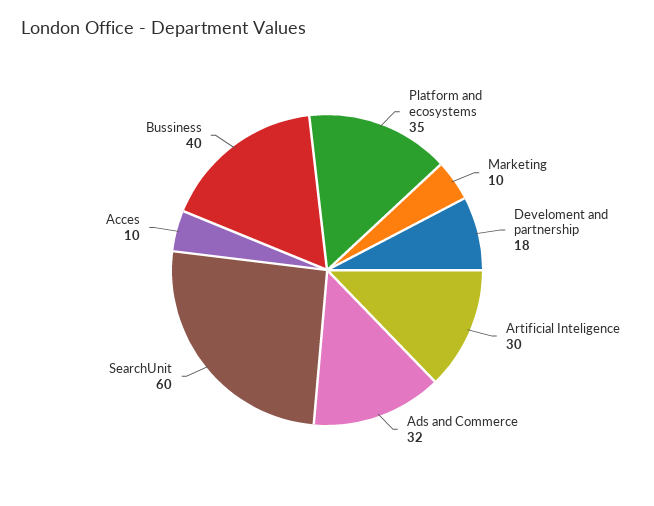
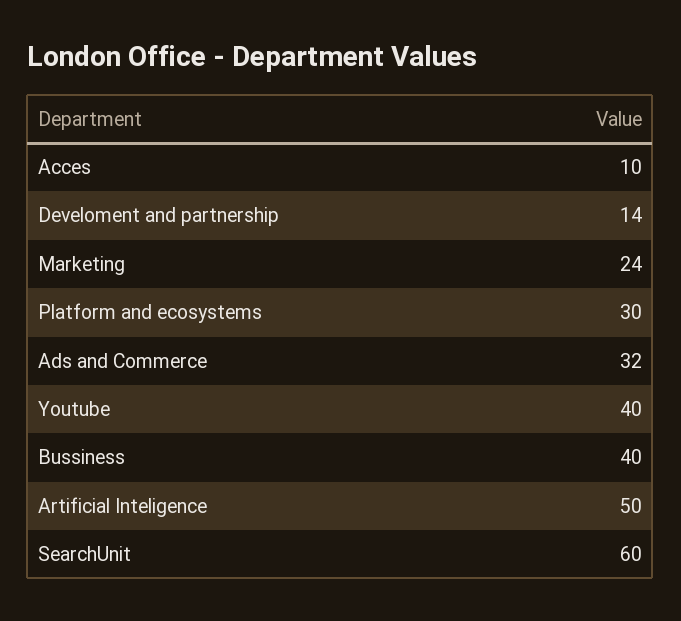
Platform and ecosystems: 35 -> 30
Marketing: 10 -> 24
Develoment and partnership: 18 -> 14
Artificial Inteligence: 30 -> 50
Youtube: none -> 40

